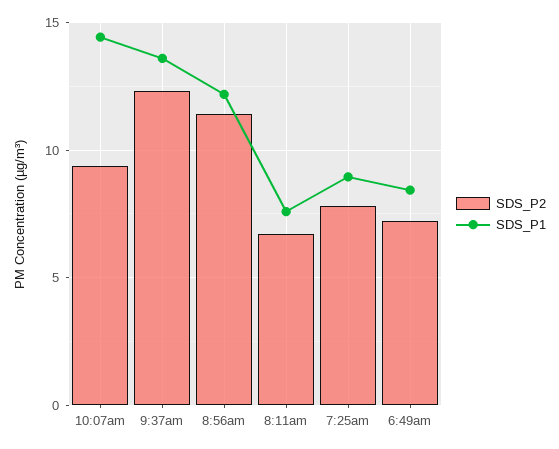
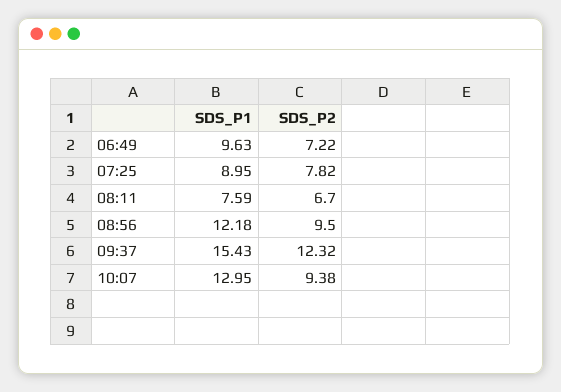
SDS_P1, 10:07am: 14.5 -> 12.95
SDS_P1, 9:37am: 13.5 -> 15.43
SDS_P2, 8:56am: 11.5 -> 9.5
SDS_P1, 6:49am: 8.5 -> 9.63

